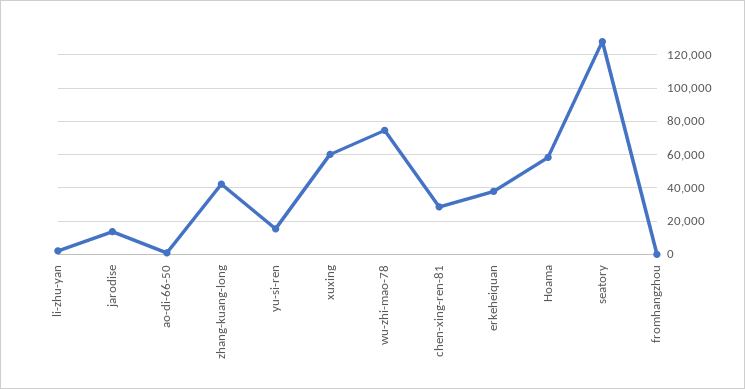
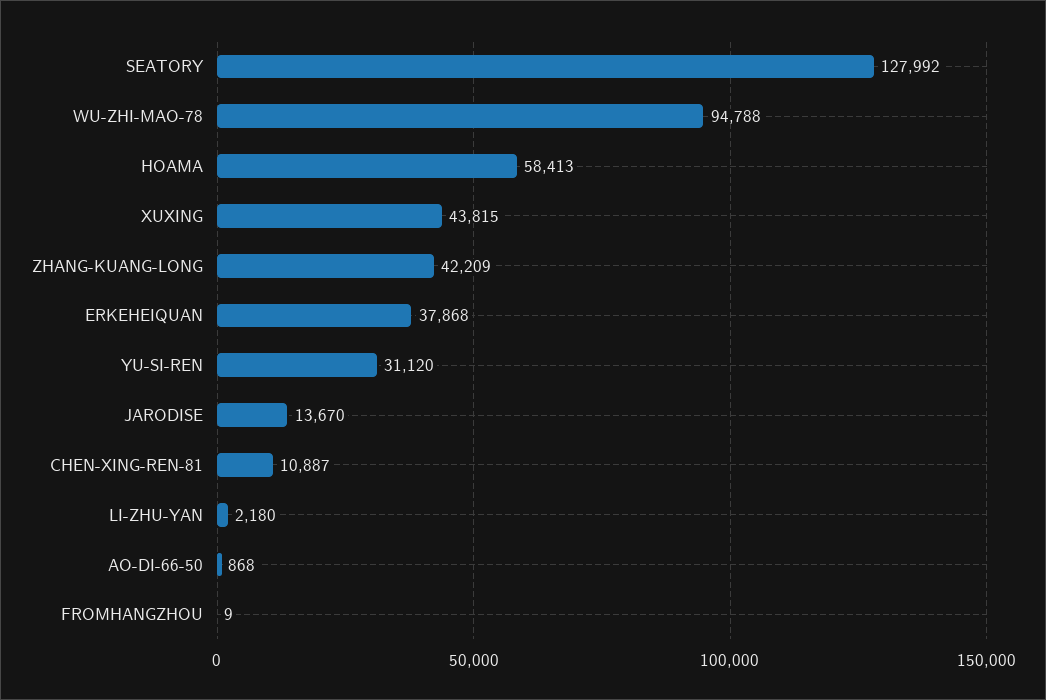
yu-si-ren: 15000 -> 31120
xuxing: 60000 -> 43815
wu-zhi-mao-78: 75000 -> 94788
chen-xing-ren-81: 30000 -> 10887

